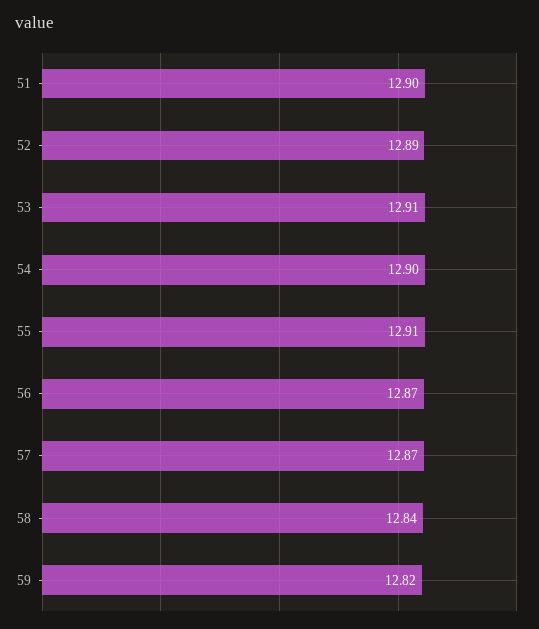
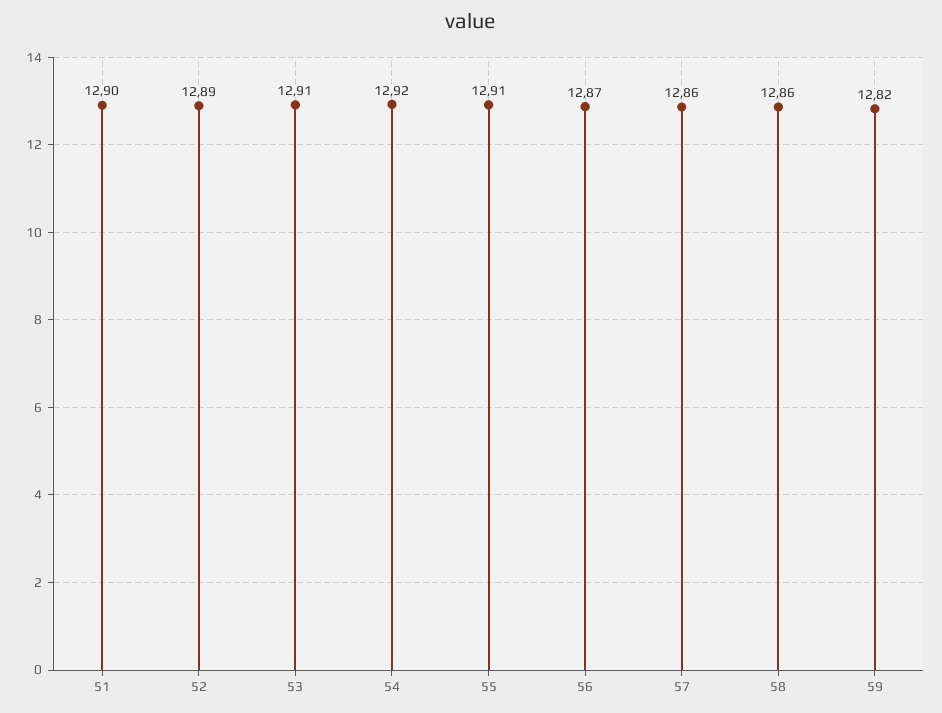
54: 12.9 -> 12.92
57: 12.87 -> 12.86
58: 12.84 -> 12.86

